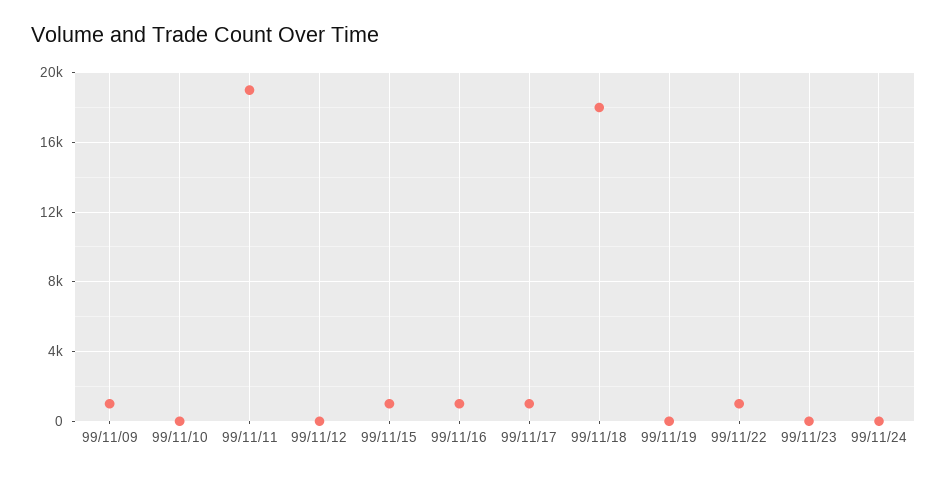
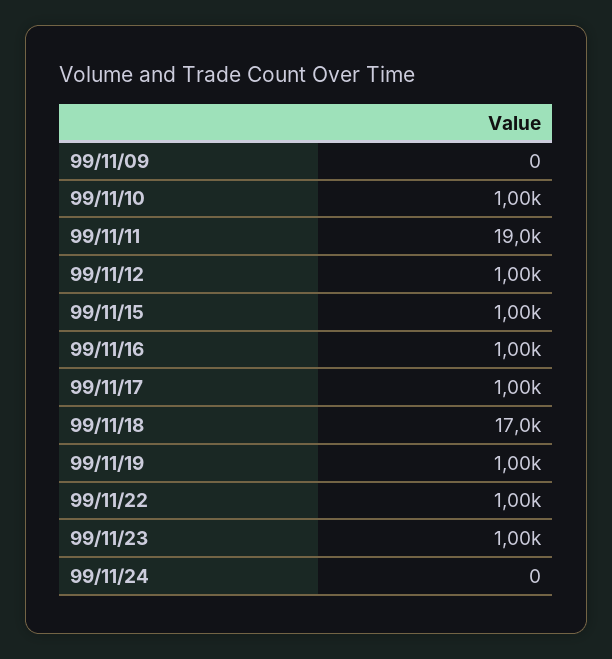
99/11/09: 1000 -> 0
99/11/10: 0 -> 1000
99/11/12: 0 -> 1000
99/11/18: 18000 -> 17000
99/11/19: 0 -> 1000
99/11/23: 0 -> 1000

